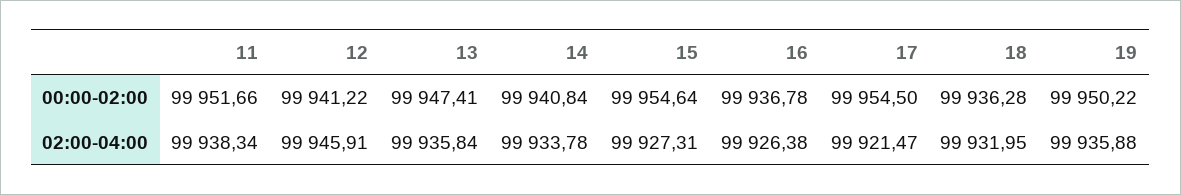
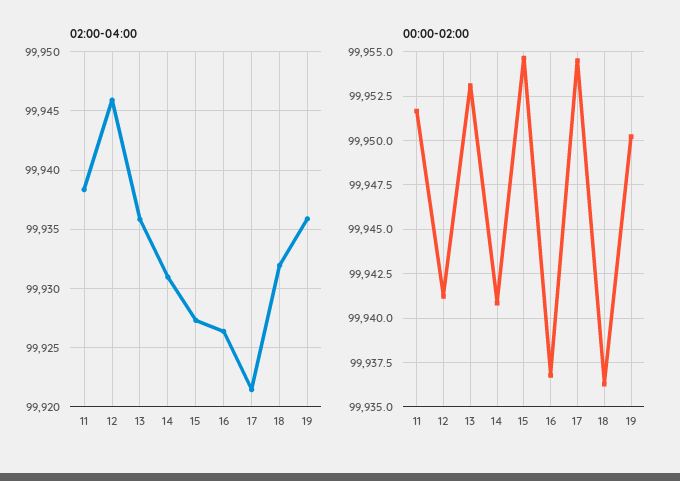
00:00-02:00, 13: 99947.41 -> 99953
02:00-04:00, 14: 99933.78 -> 99931

